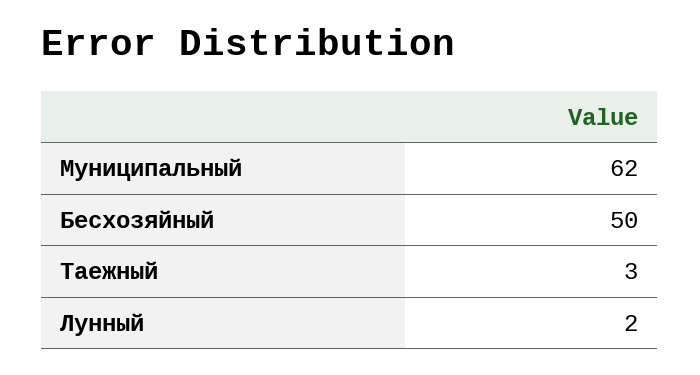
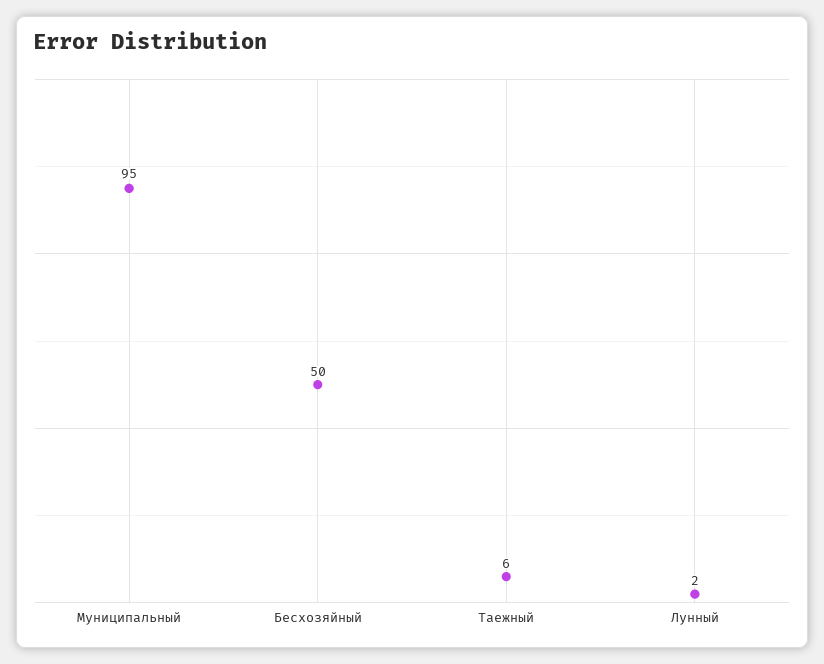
Муниципальный: 62 -> 95
Таежный: 3 -> 6

